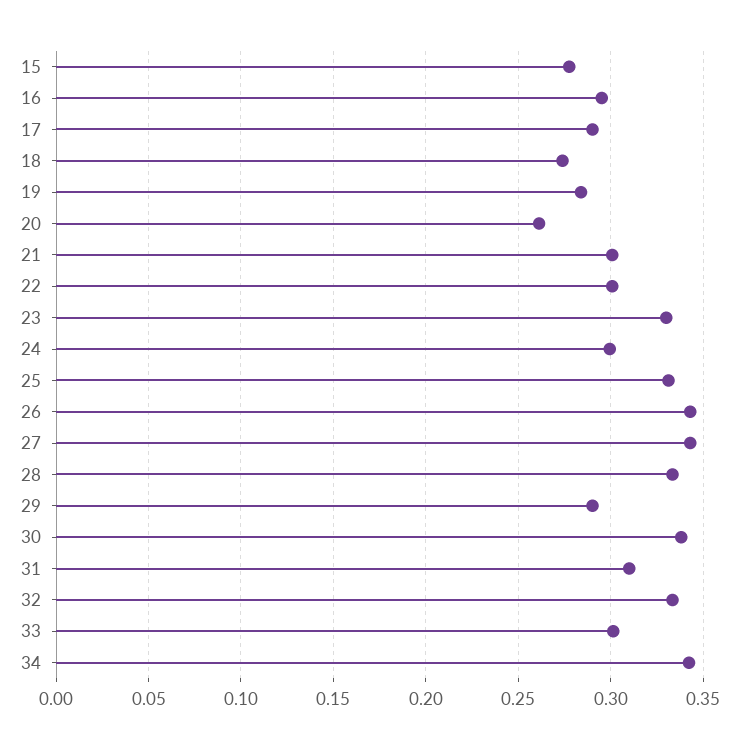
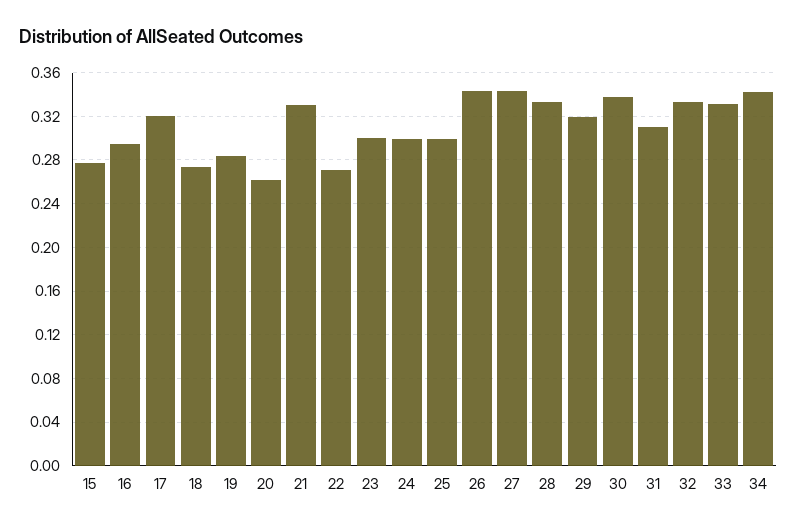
17: 0.29 -> 0.32
21: 0.3 -> 0.33
22: 0.3 -> 0.27
23: 0.33 -> 0.3
25: 0.33 -> 0.3
29: 0.29 -> 0.32
33: 0.3 -> 0.33

